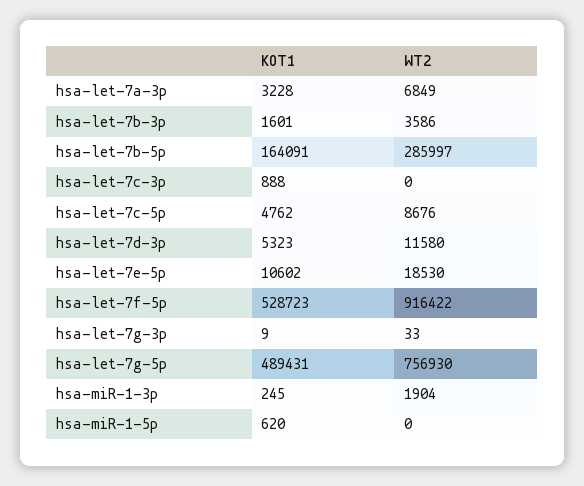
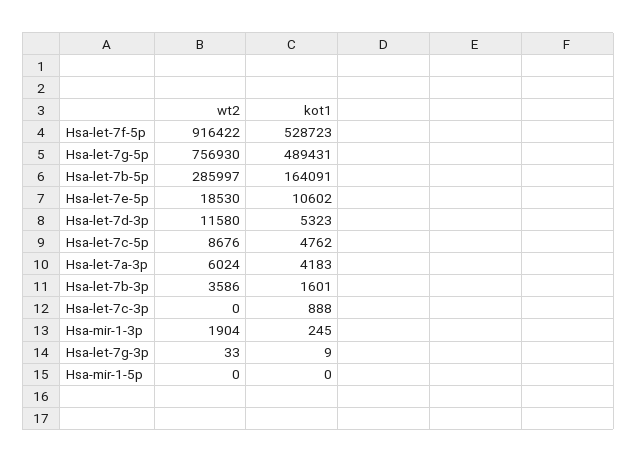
KOT1, hsa-let-7a-3p: 3228 -> 4183
WT2, hsa-let-7a-3p: 6849 -> 6024
KOT1, hsa-miR-1-5p: 620 -> 0

